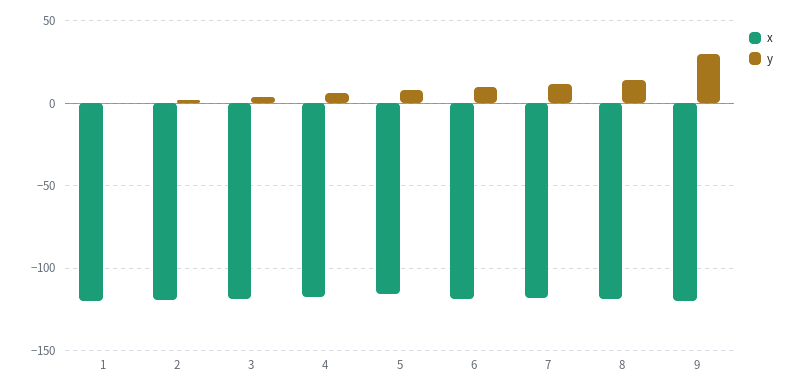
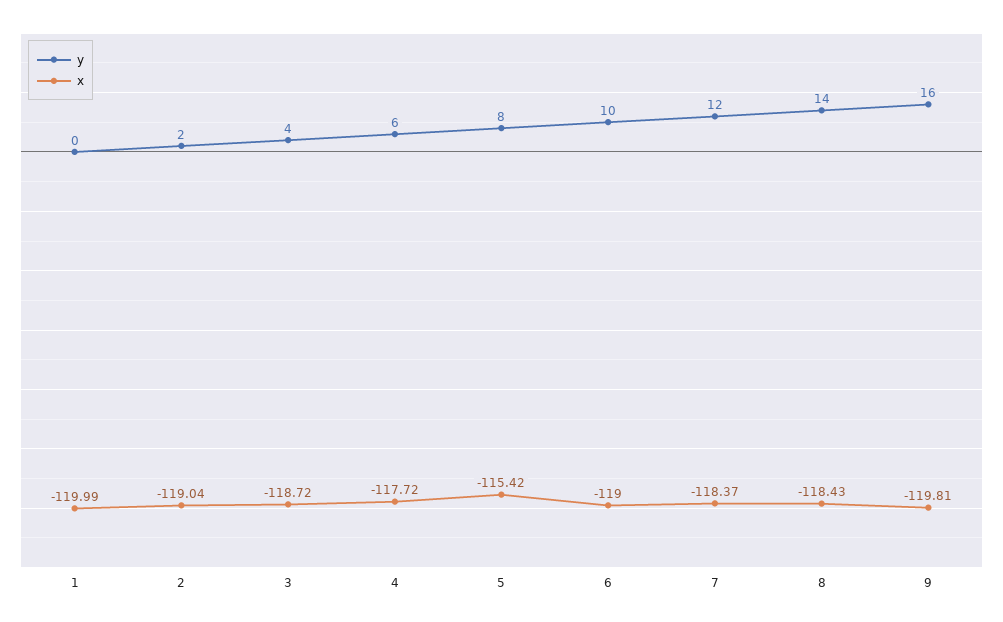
y, 9: 30 -> 16

